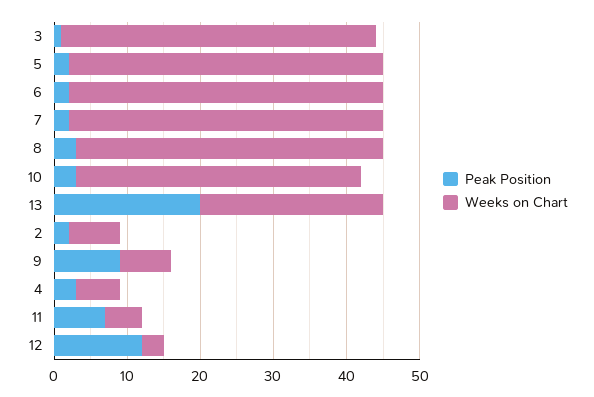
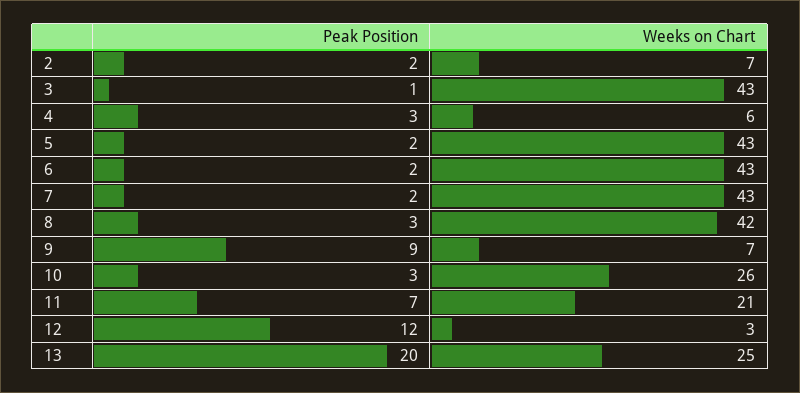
Weeks on Chart, 10: 40 -> 26
Weeks on Chart, 11: 5 -> 21

